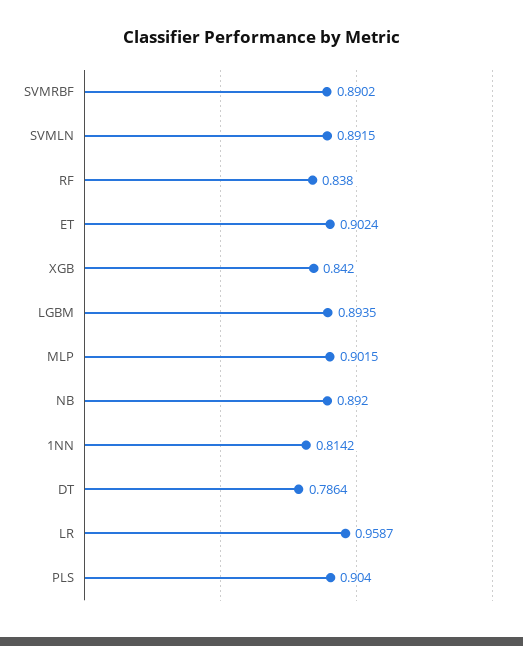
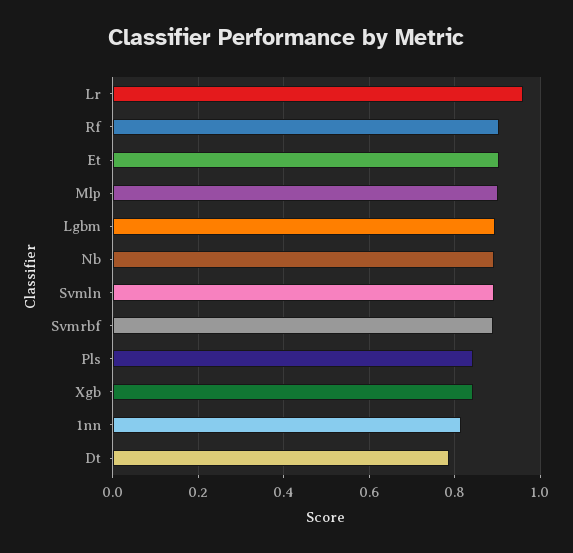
RF: 0.838 -> 0.9
PLS: 0.904 -> 0.84

